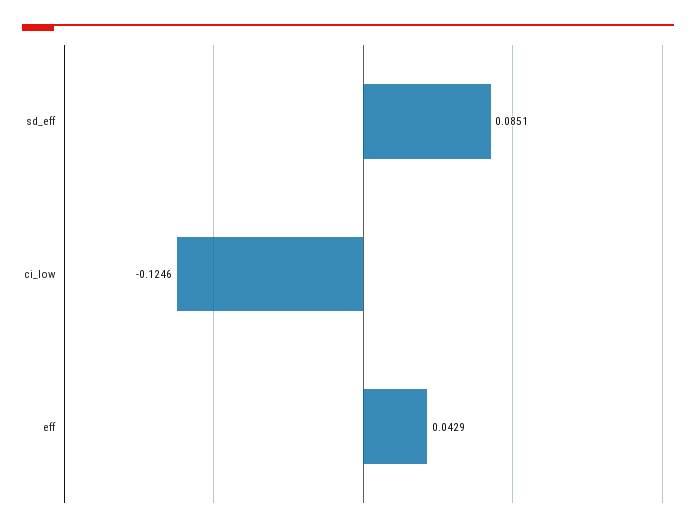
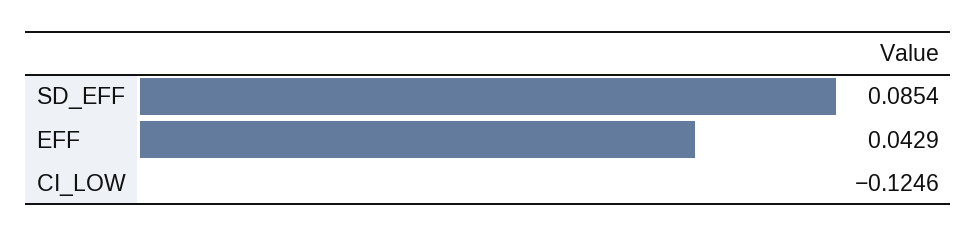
sd_eff: 0.0851 -> 0.0854

